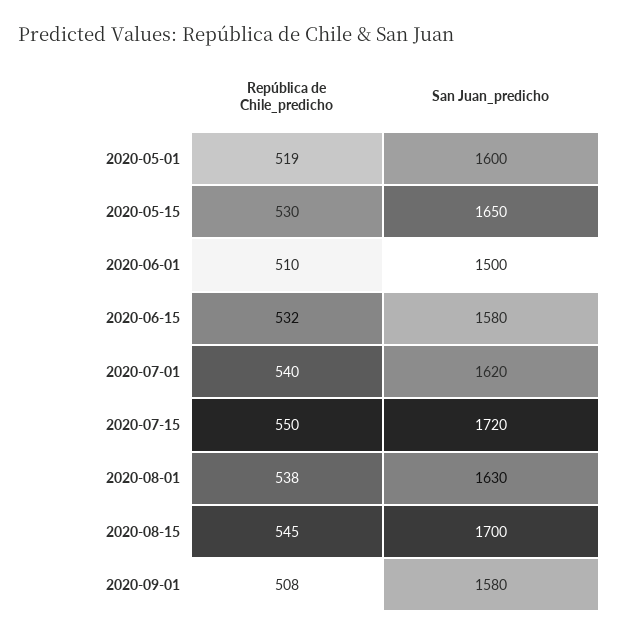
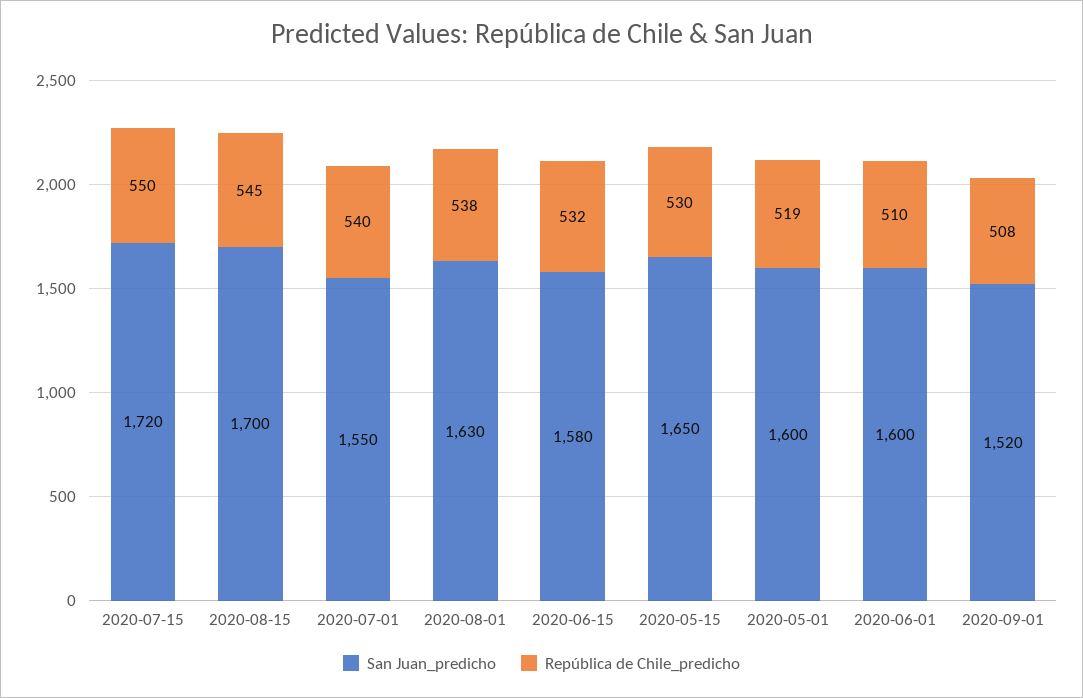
San Juan_predicho, 2020-06-01: 1500 -> 1600
San Juan_predicho, 2020-07-01: 1620 -> 1550
San Juan_predicho, 2020-09-01: 1580 -> 1520

